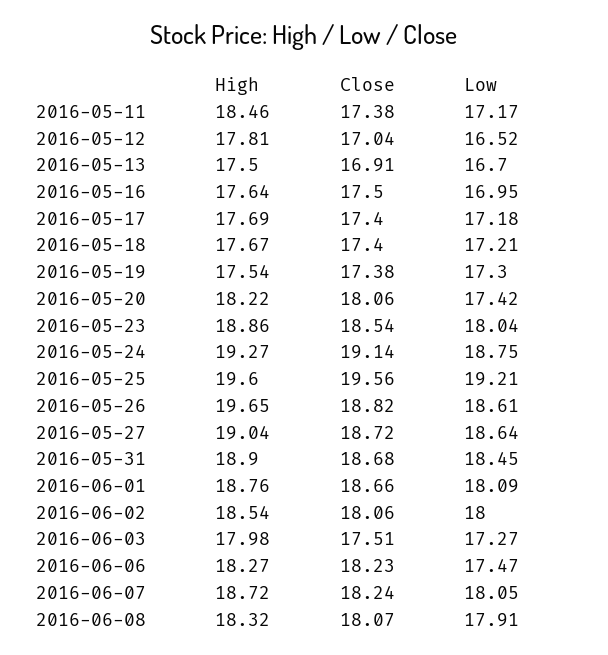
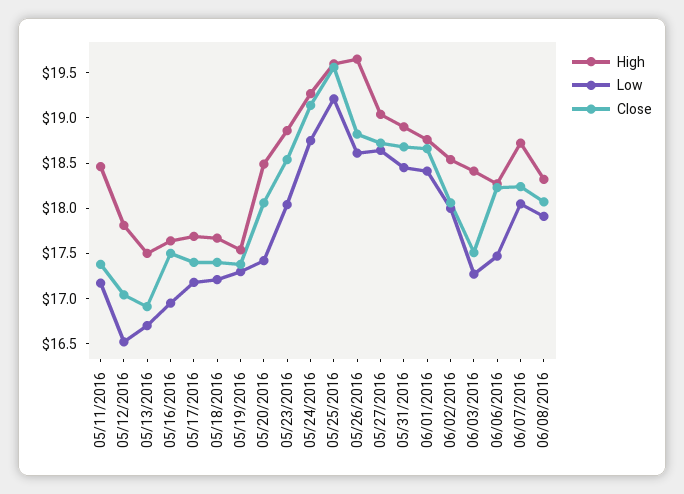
High, 2016-05-20: 18.22 -> 18.5
Low, 2016-06-01: 18.09 -> 18.4
High, 2016-06-03: 17.98 -> 18.4

